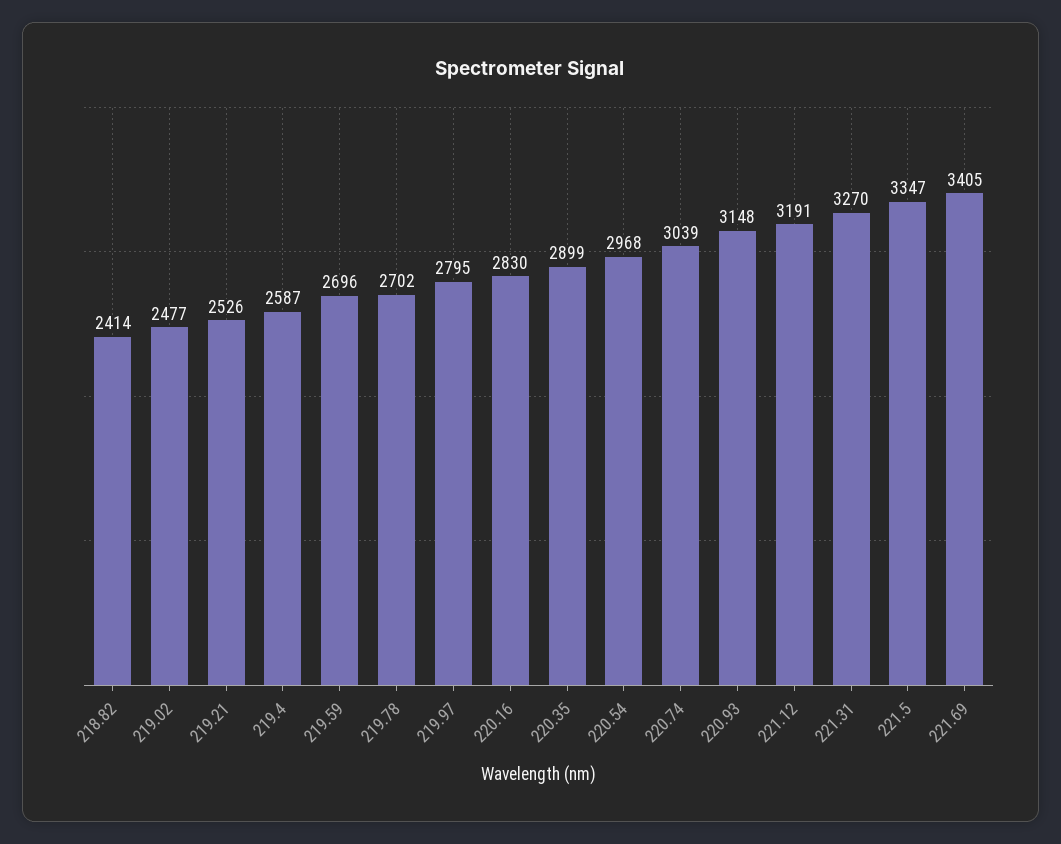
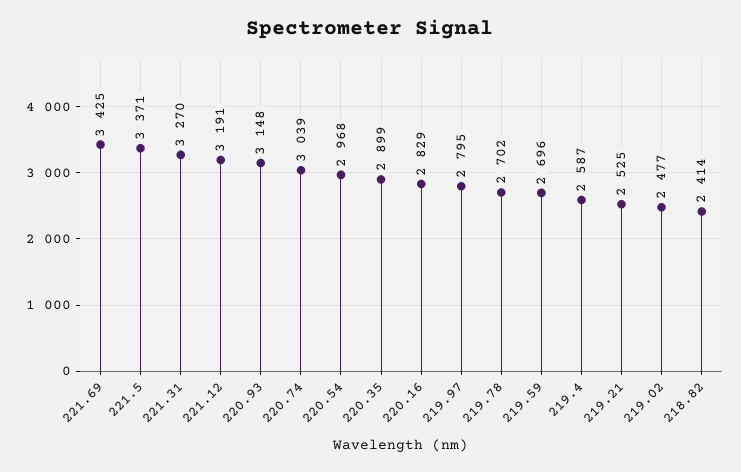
219.21: 2526 -> 2525
220.16: 2830 -> 2829
221.5: 3347 -> 3371
221.69: 3405 -> 3425

